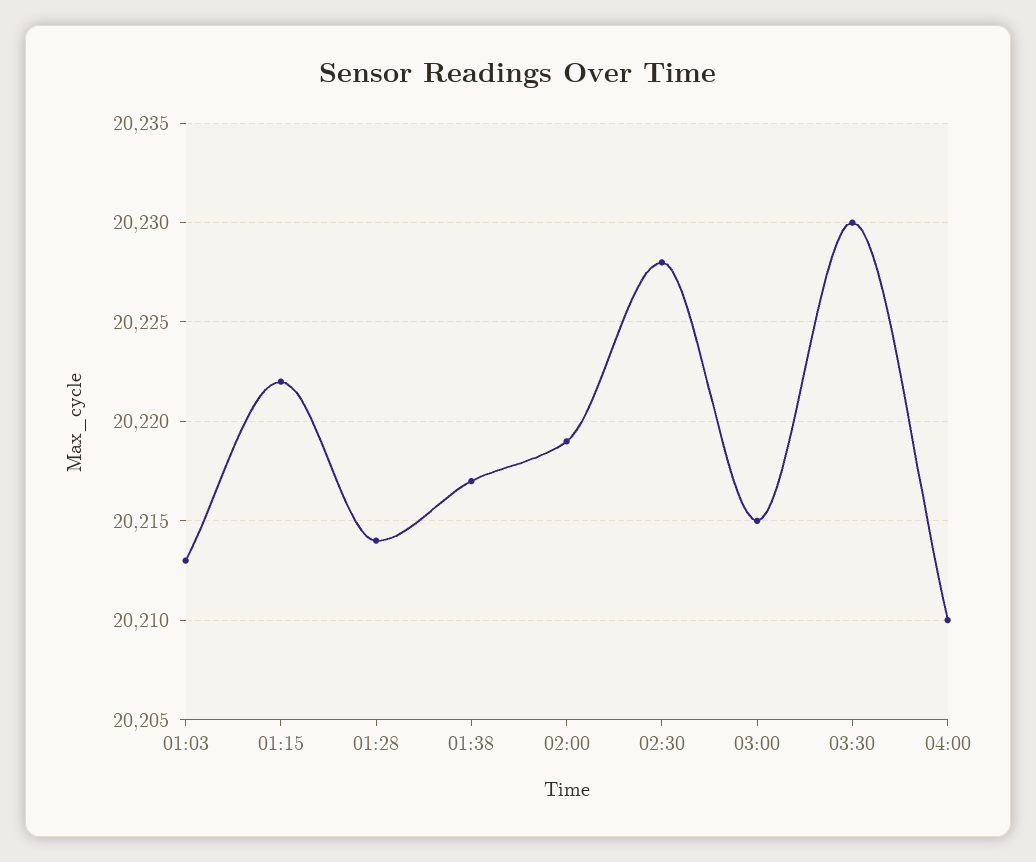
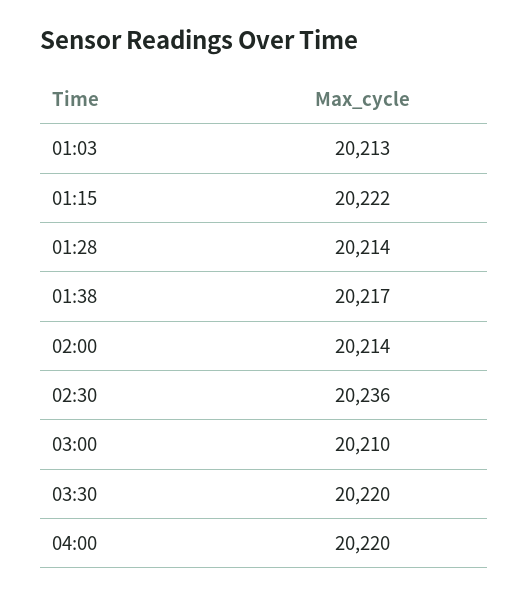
02:00: 20219 -> 20214
02:30: 20228 -> 20236
03:00: 20215 -> 20210
03:30: 20230 -> 20220
04:00: 20210 -> 20220

